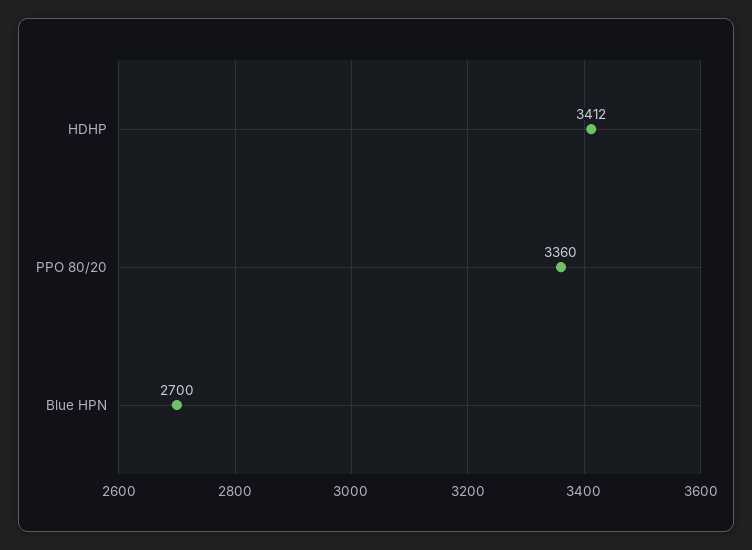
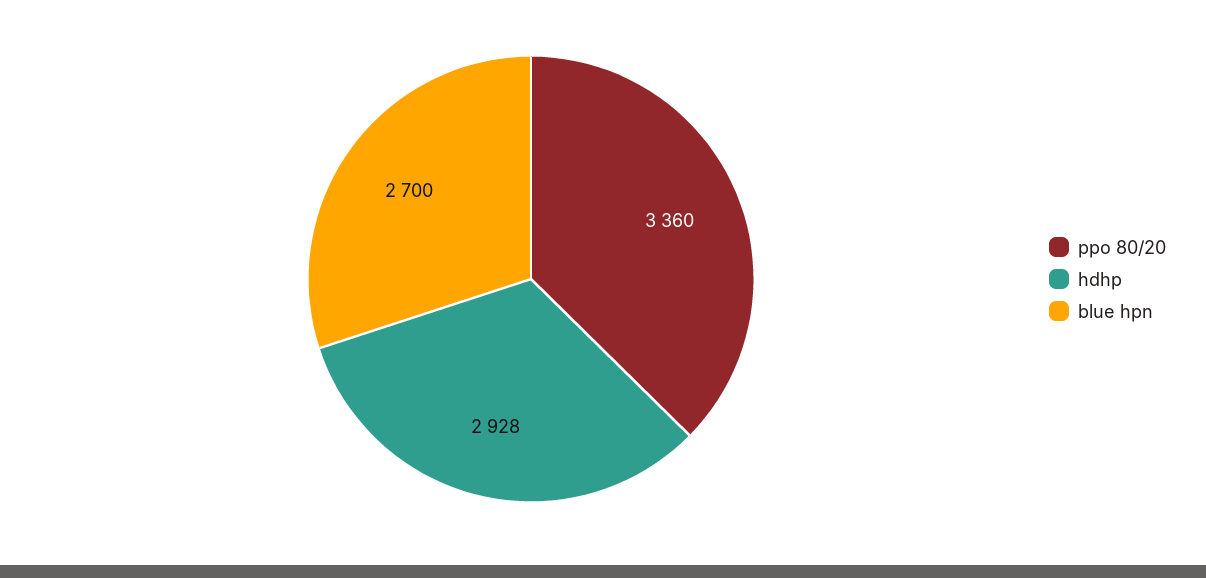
HDHP: 3412 -> 2928

